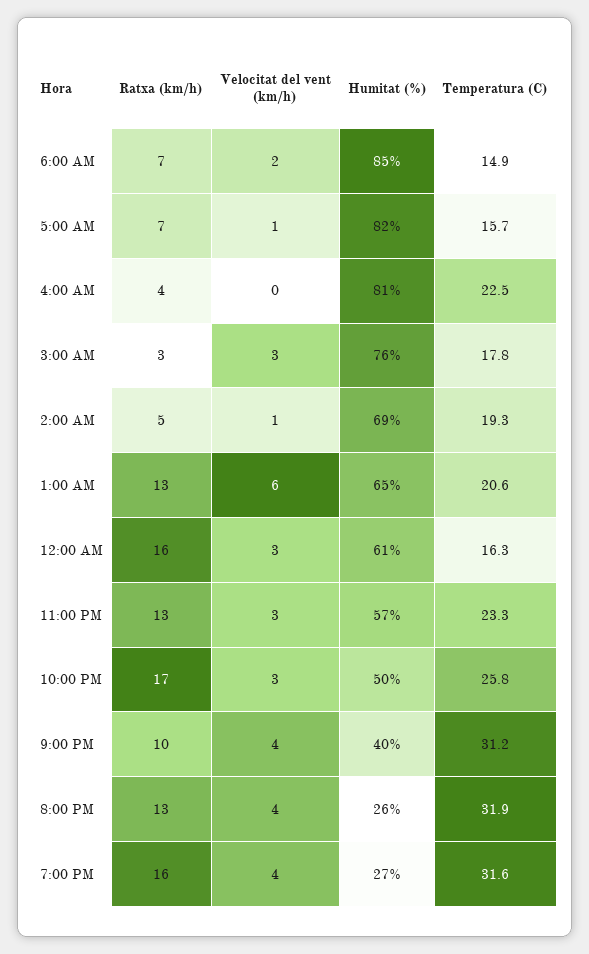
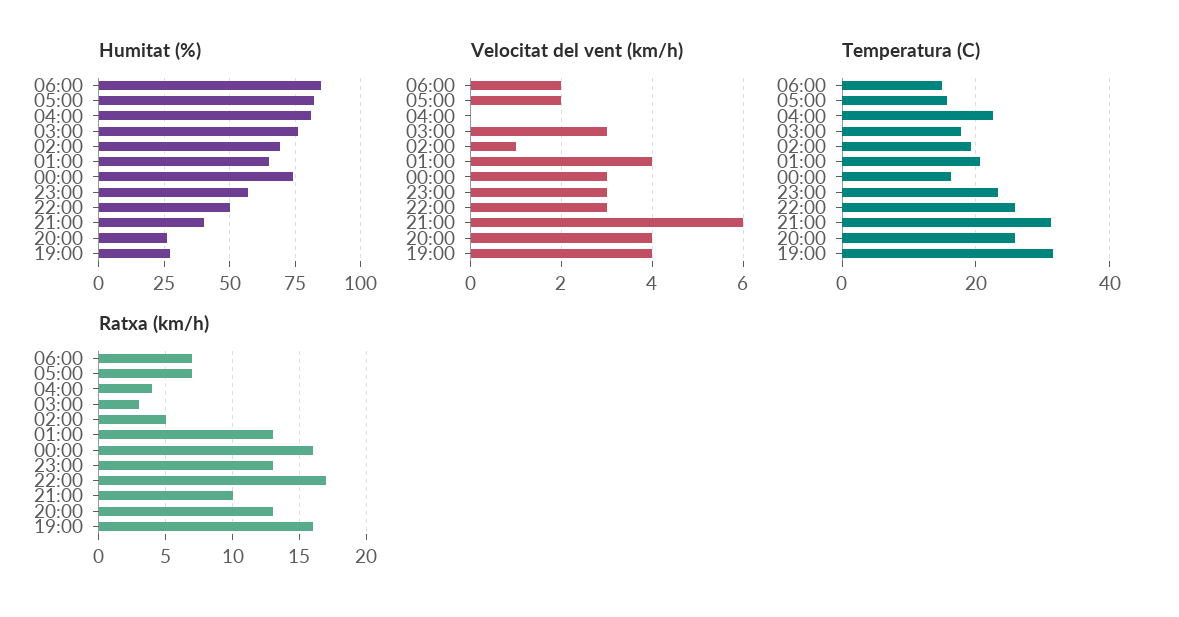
Velocitat del vent (km/h), 5:00 AM: 1 -> 2
Velocitat del vent (km/h), 1:00 AM: 6 -> 4
Humitat (%), 12:00 AM: 61 -> 75
Velocitat del vent (km/h), 9:00 PM: 4 -> 6
Temperatura (C), 8:00 PM: 31.9 -> 26

